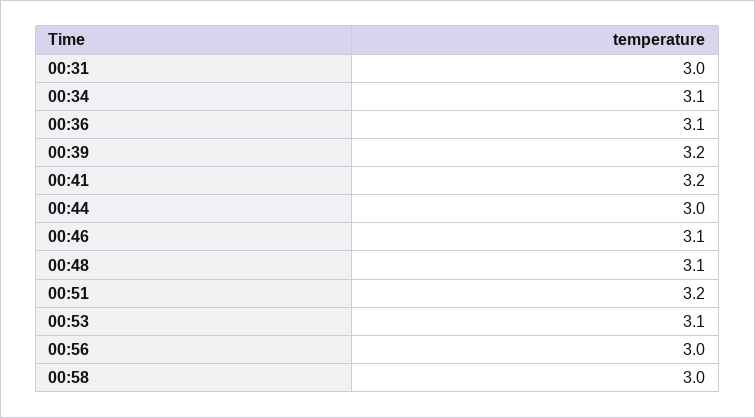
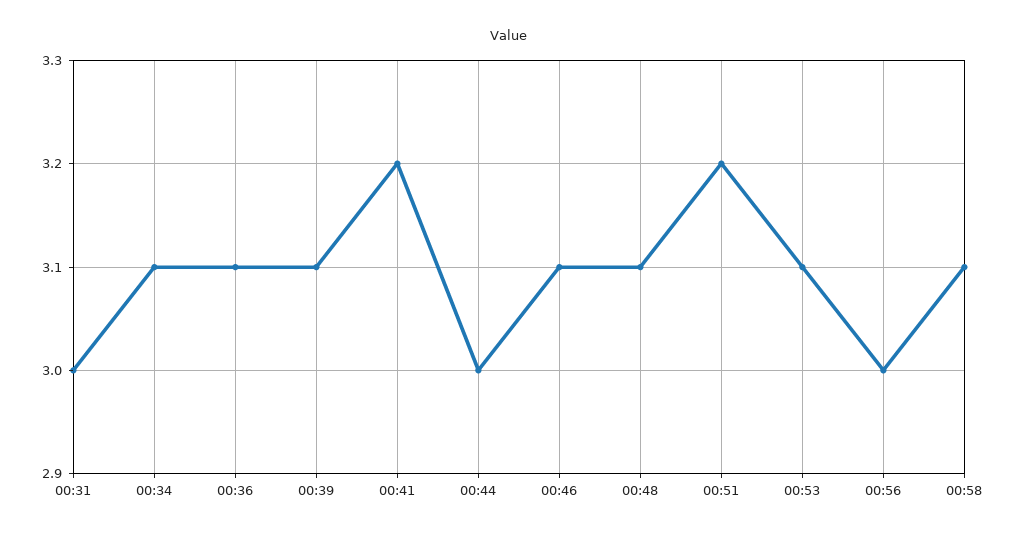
00:39: 3.2 -> 3.1
00:58: 3 -> 3.1

